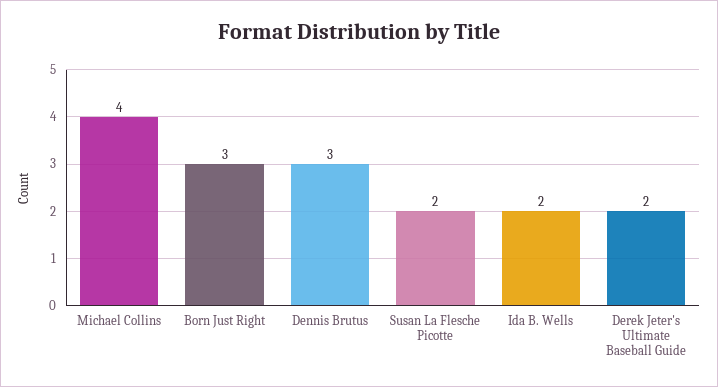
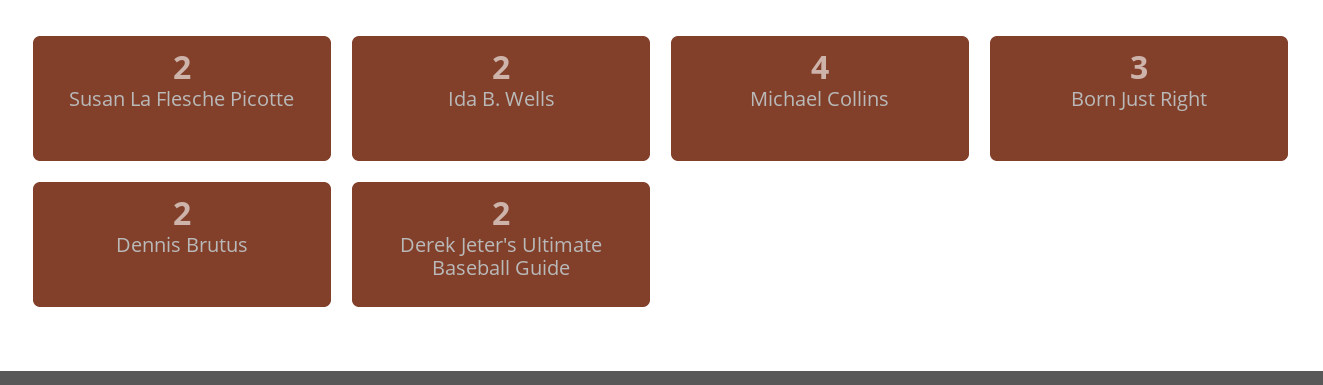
Dennis Brutus: 3 -> 2

